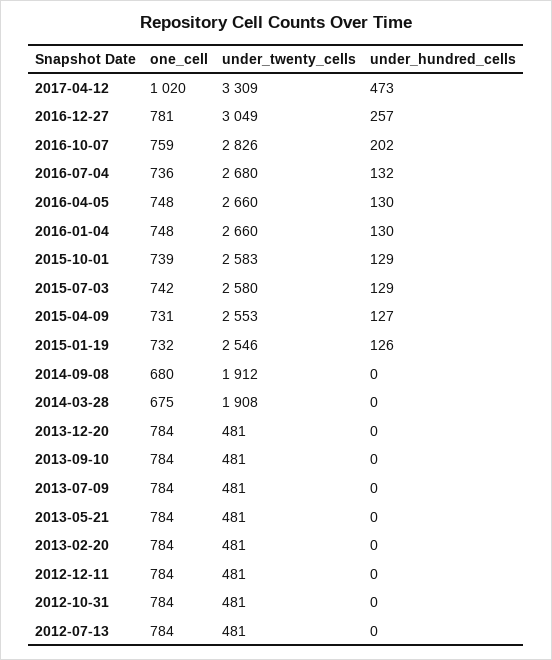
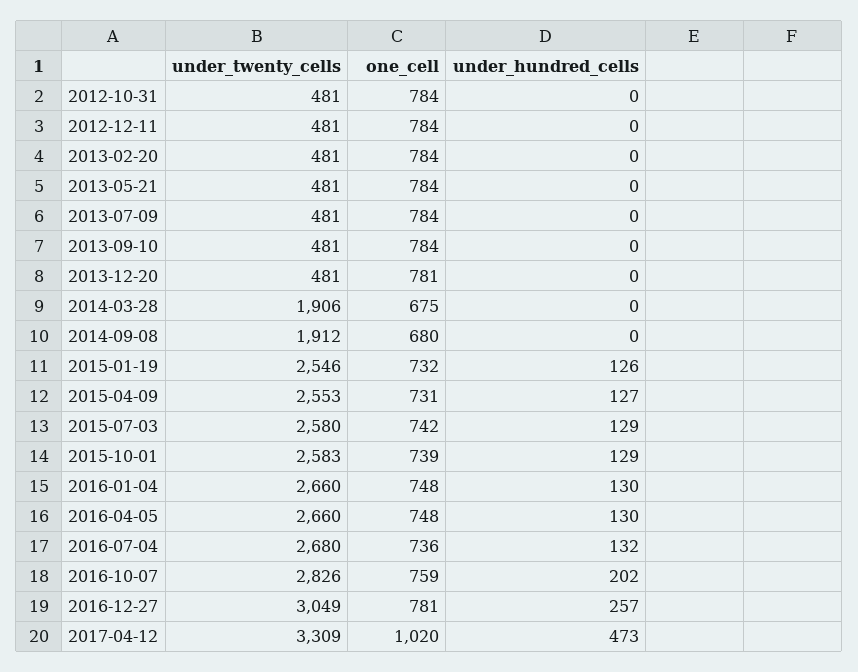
under_twenty_cells, 2014-03-28: 1908 -> 1906
one_cell, 2013-12-20: 784 -> 781
one_cell, 2012-07-13: 784 -> none
under_twenty_cells, 2012-07-13: 481 -> none
under_hundred_cells, 2012-07-13: 0 -> none

